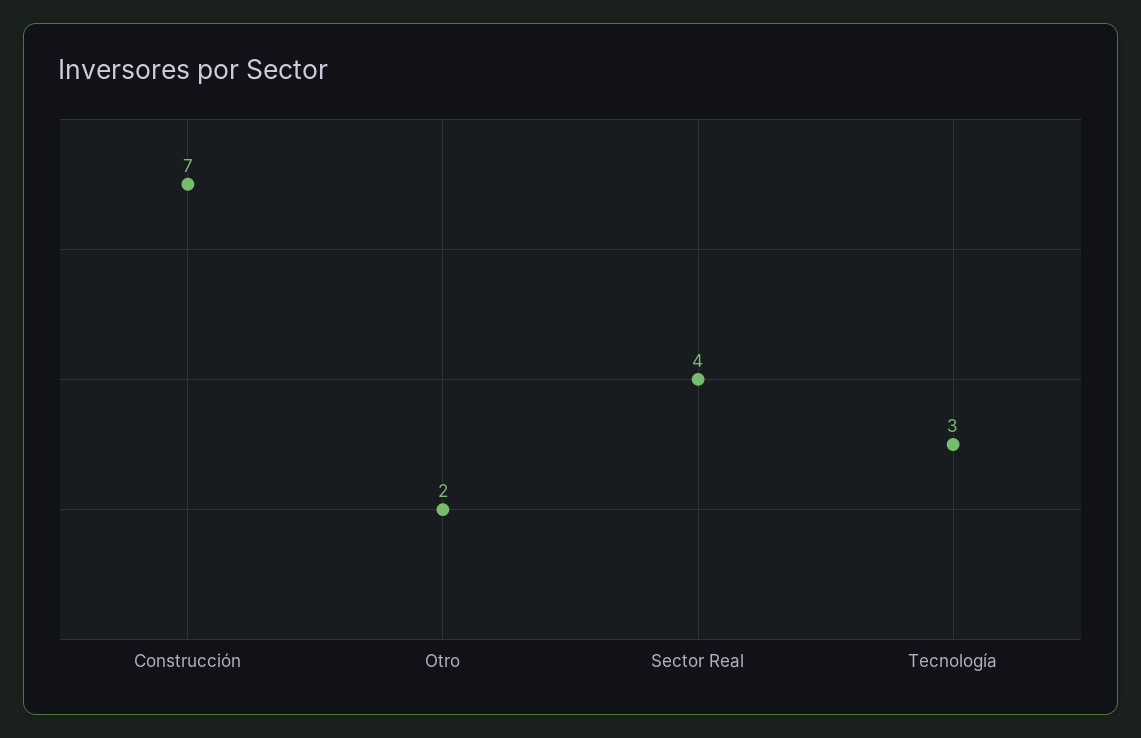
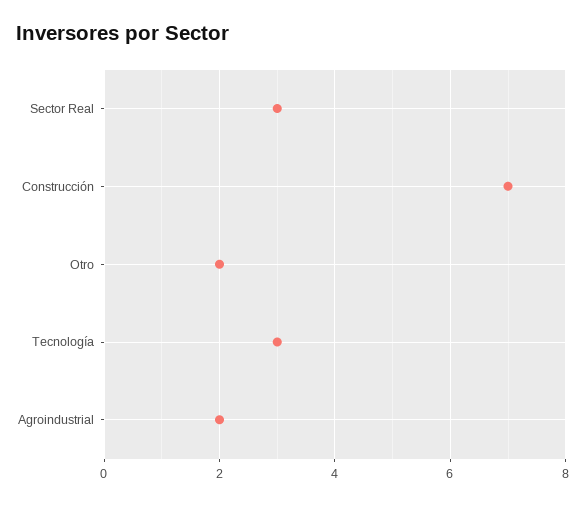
Sector Real: 4 -> 3
Agroindustrial: none -> 2

